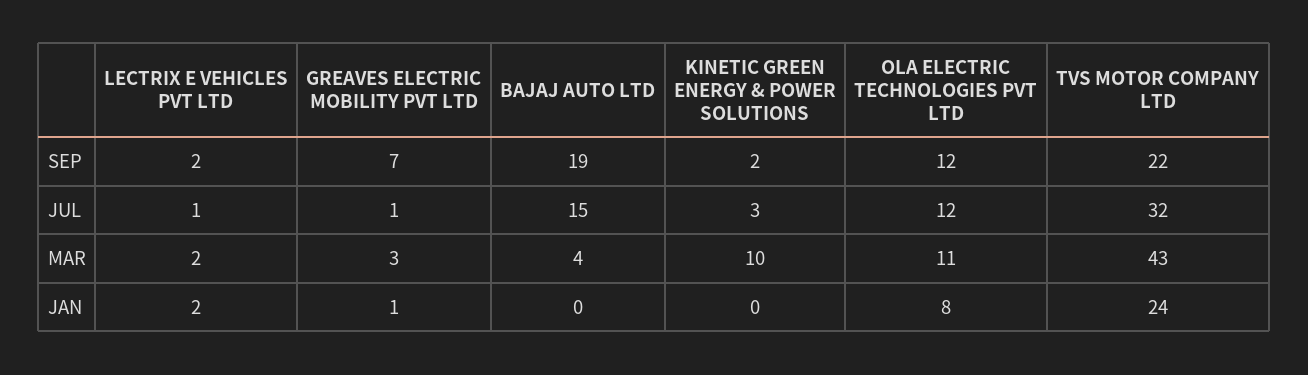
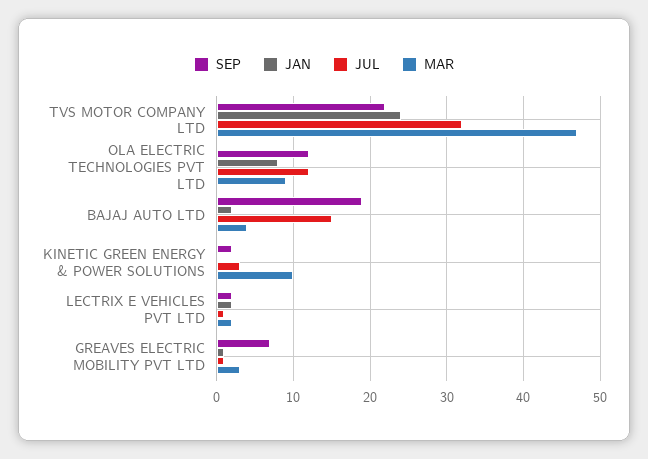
MAR, OLA ELECTRIC TECHNOLOGIES PVT LTD: 11 -> 9
MAR, TVS MOTOR COMPANY LTD: 43 -> 47
JAN, BAJAJ AUTO LTD: 0 -> 2

